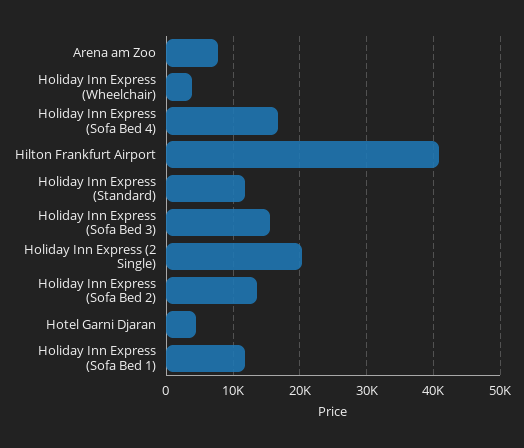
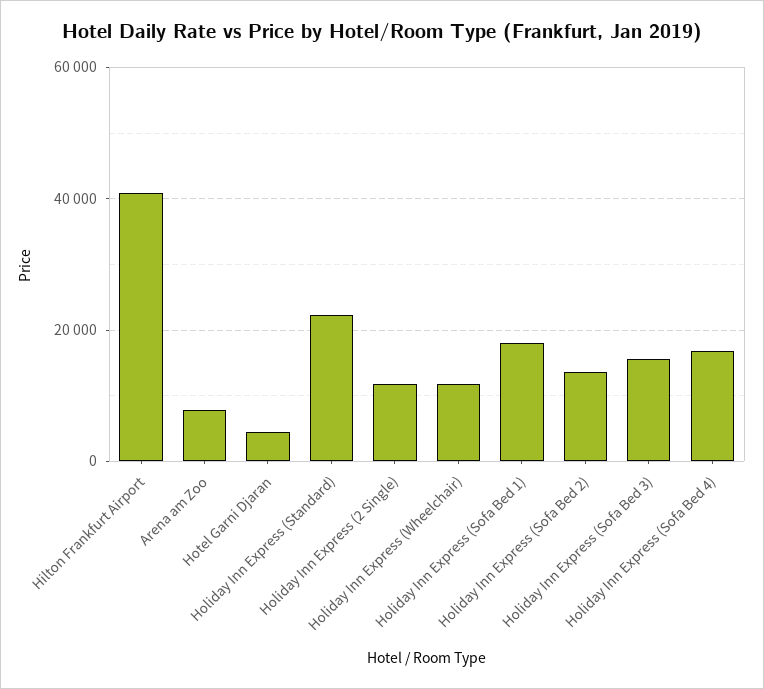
Holiday Inn Express (Wheelchair): 4000 -> 12000
Holiday Inn Express (Standard): 12000 -> 22000
Holiday Inn Express (2 Single): 20000 -> 12000
Holiday Inn Express (Sofa Bed 1): 12000 -> 18000

